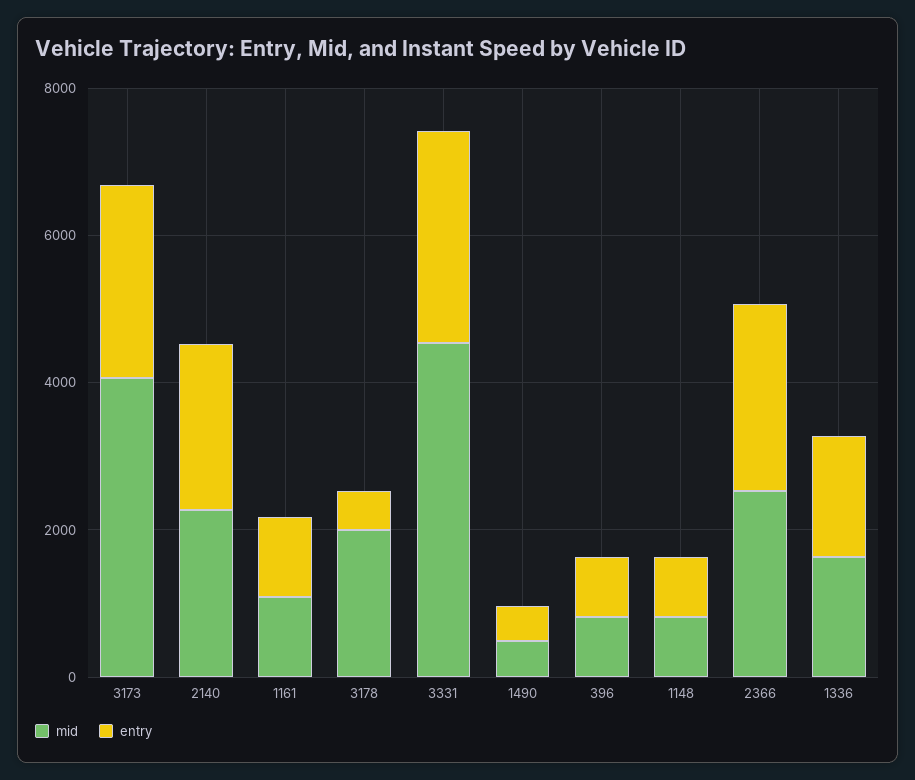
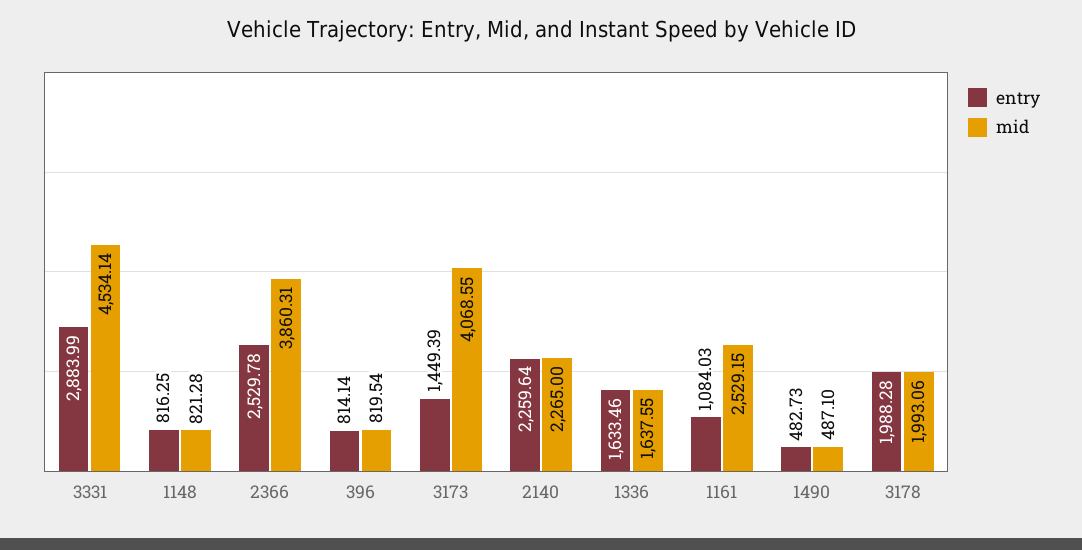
entry, 3173: 2500 -> 1449.39
mid, 1161: 1000 -> 2529.15
entry, 3178: 500 -> 1988.28
mid, 2366: 2500 -> 3860.31

